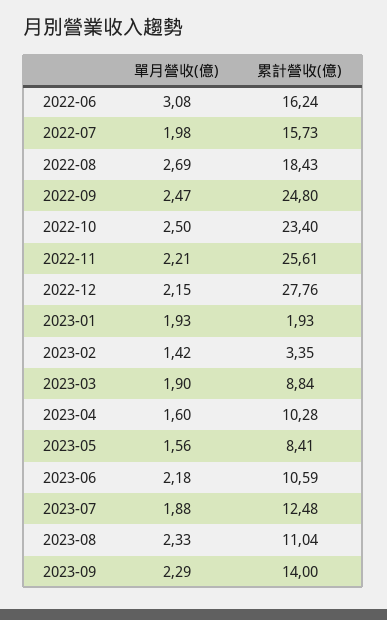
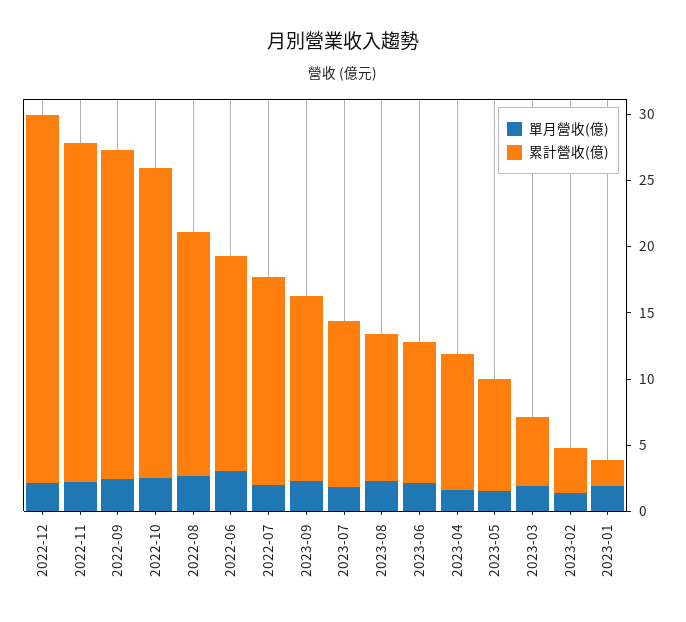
累計營收(億), 2023-03: 8.84 -> 5

